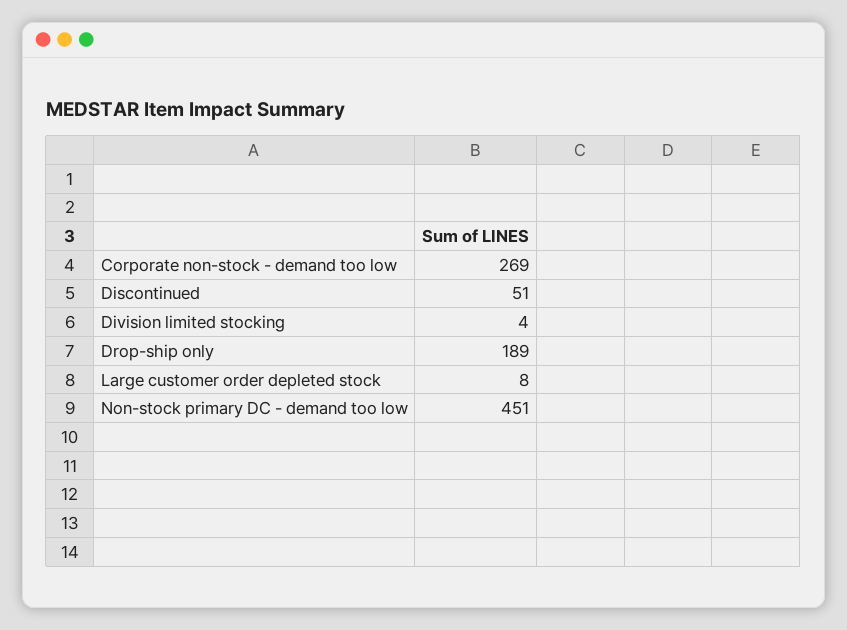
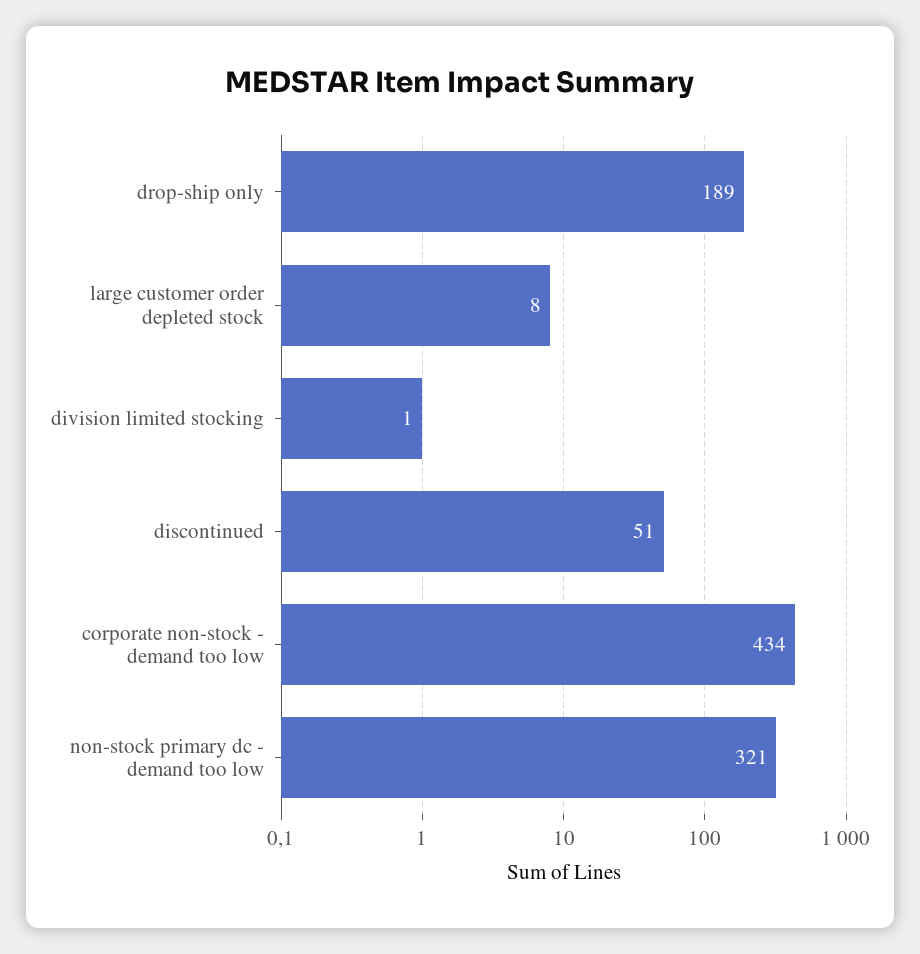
Corporate non-stock - demand too low: 269 -> 434
Division limited stocking: 4 -> 1
Non-stock primary DC - demand too low: 451 -> 321

